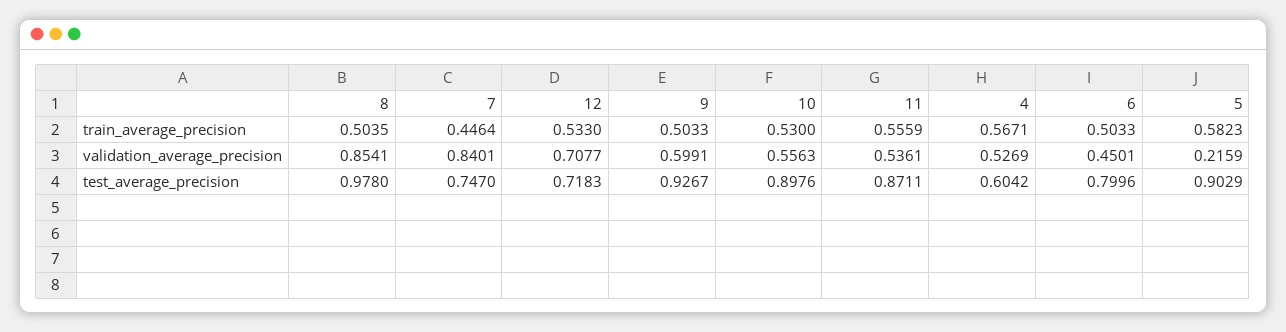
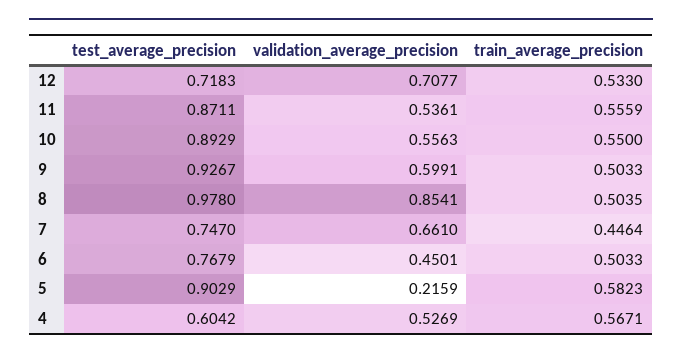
10, train_average_precision: 0.53 -> 0.55
7, validation_average_precision: 0.8401 -> 0.661
10, test_average_precision: 0.8976 -> 0.8929
6, test_average_precision: 0.7996 -> 0.7679

